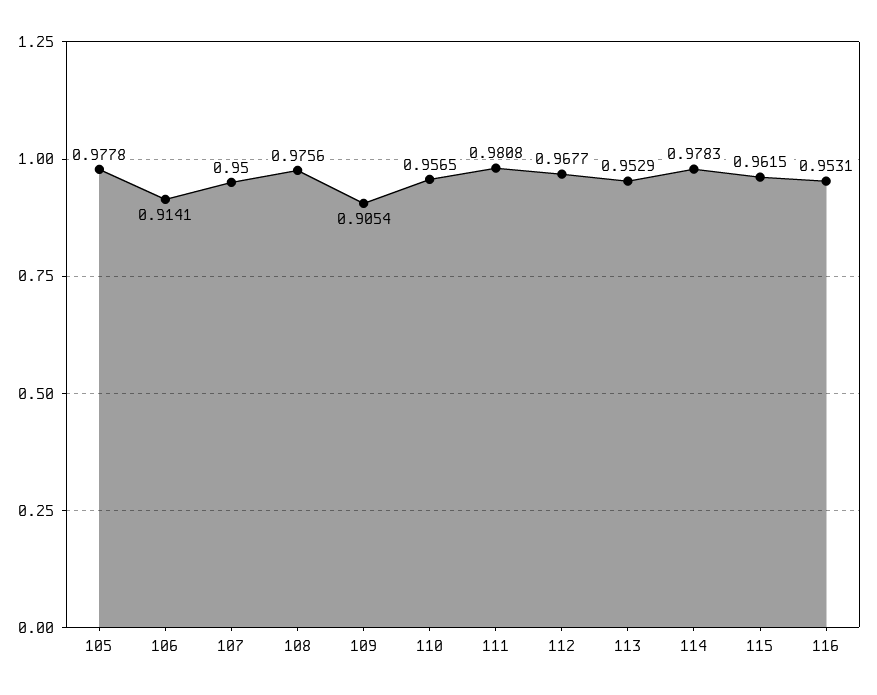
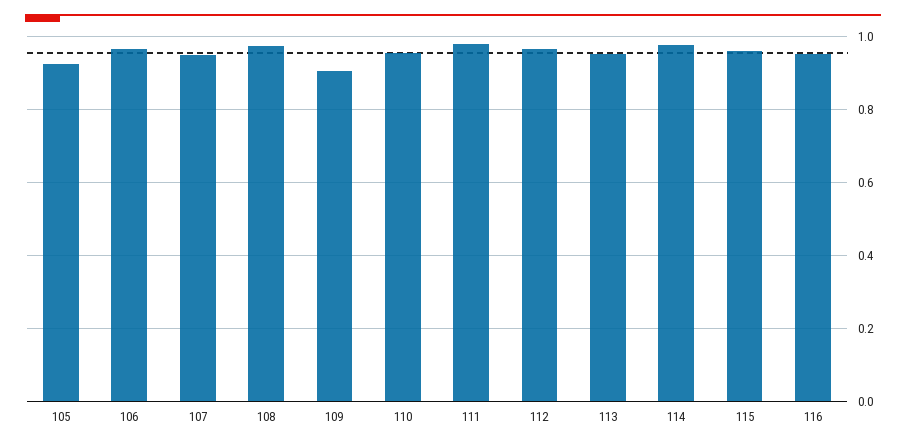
105: 0.9778 -> 0.92
106: 0.9141 -> 0.96

